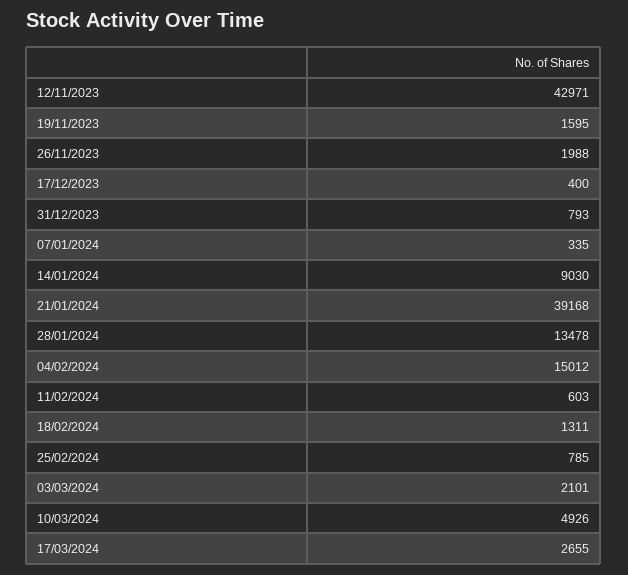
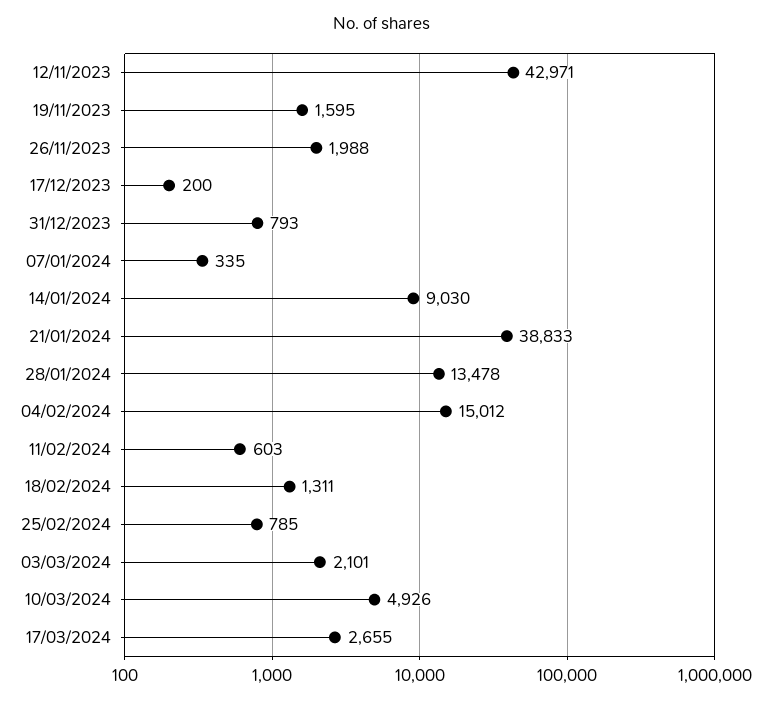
17/12/2023: 400 -> 200
21/01/2024: 39168 -> 38833

